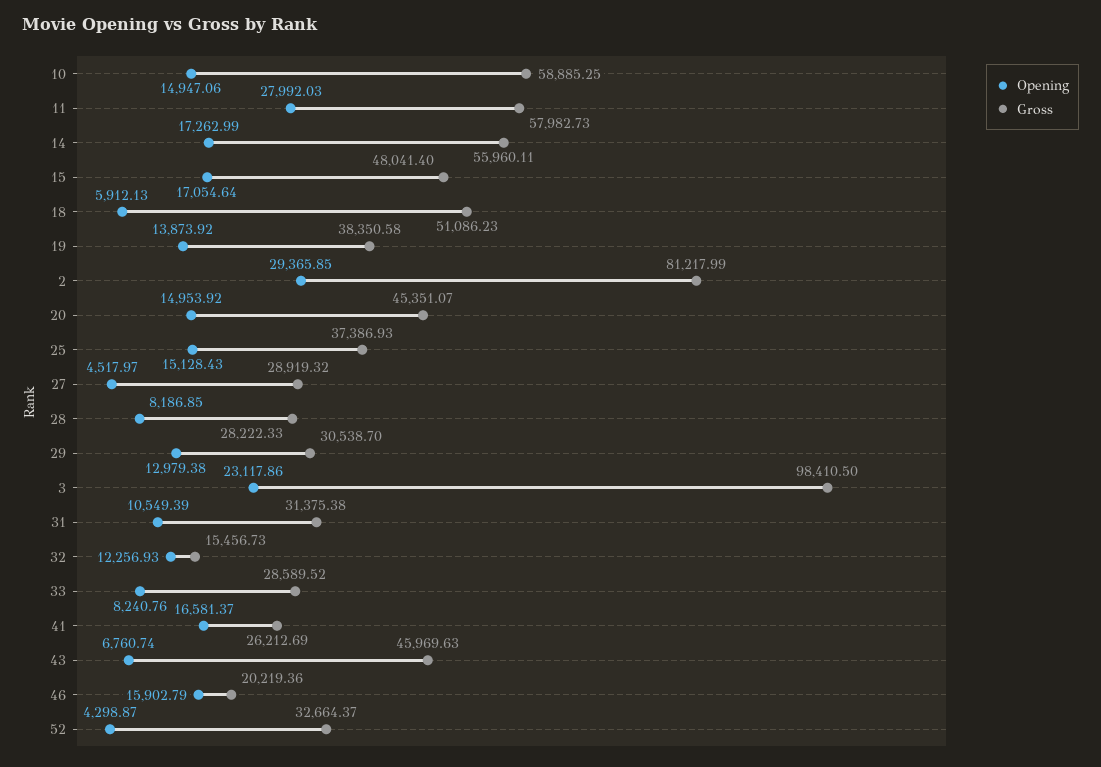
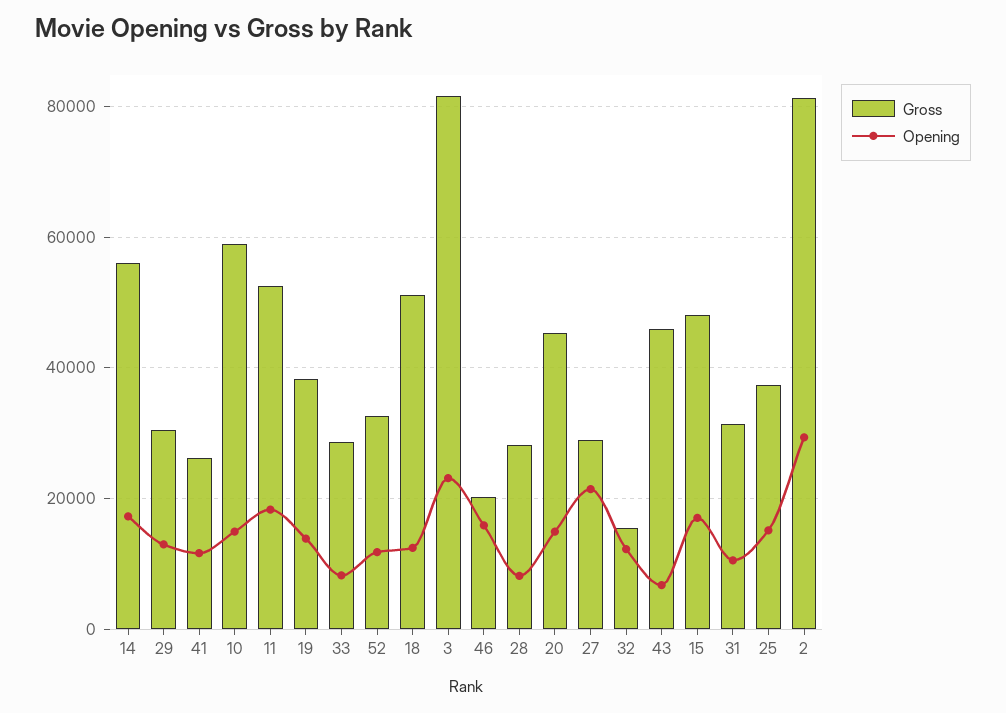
Opening, 11: 27992.03 -> 18000
Gross, 11: 57982.73 -> 52000
Opening, 18: 5912.13 -> 12000
Opening, 27: 4517.97 -> 22000
Gross, 3: 98410.5 -> 82000
Opening, 41: 16581.37 -> 12000
Opening, 52: 4298.87 -> 12000

